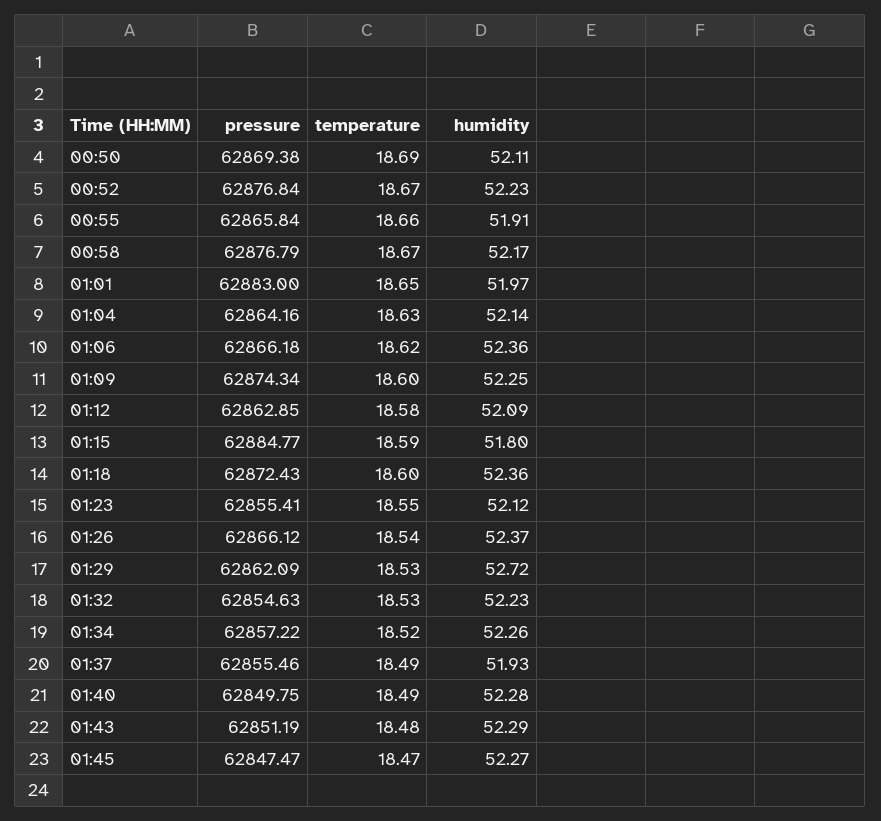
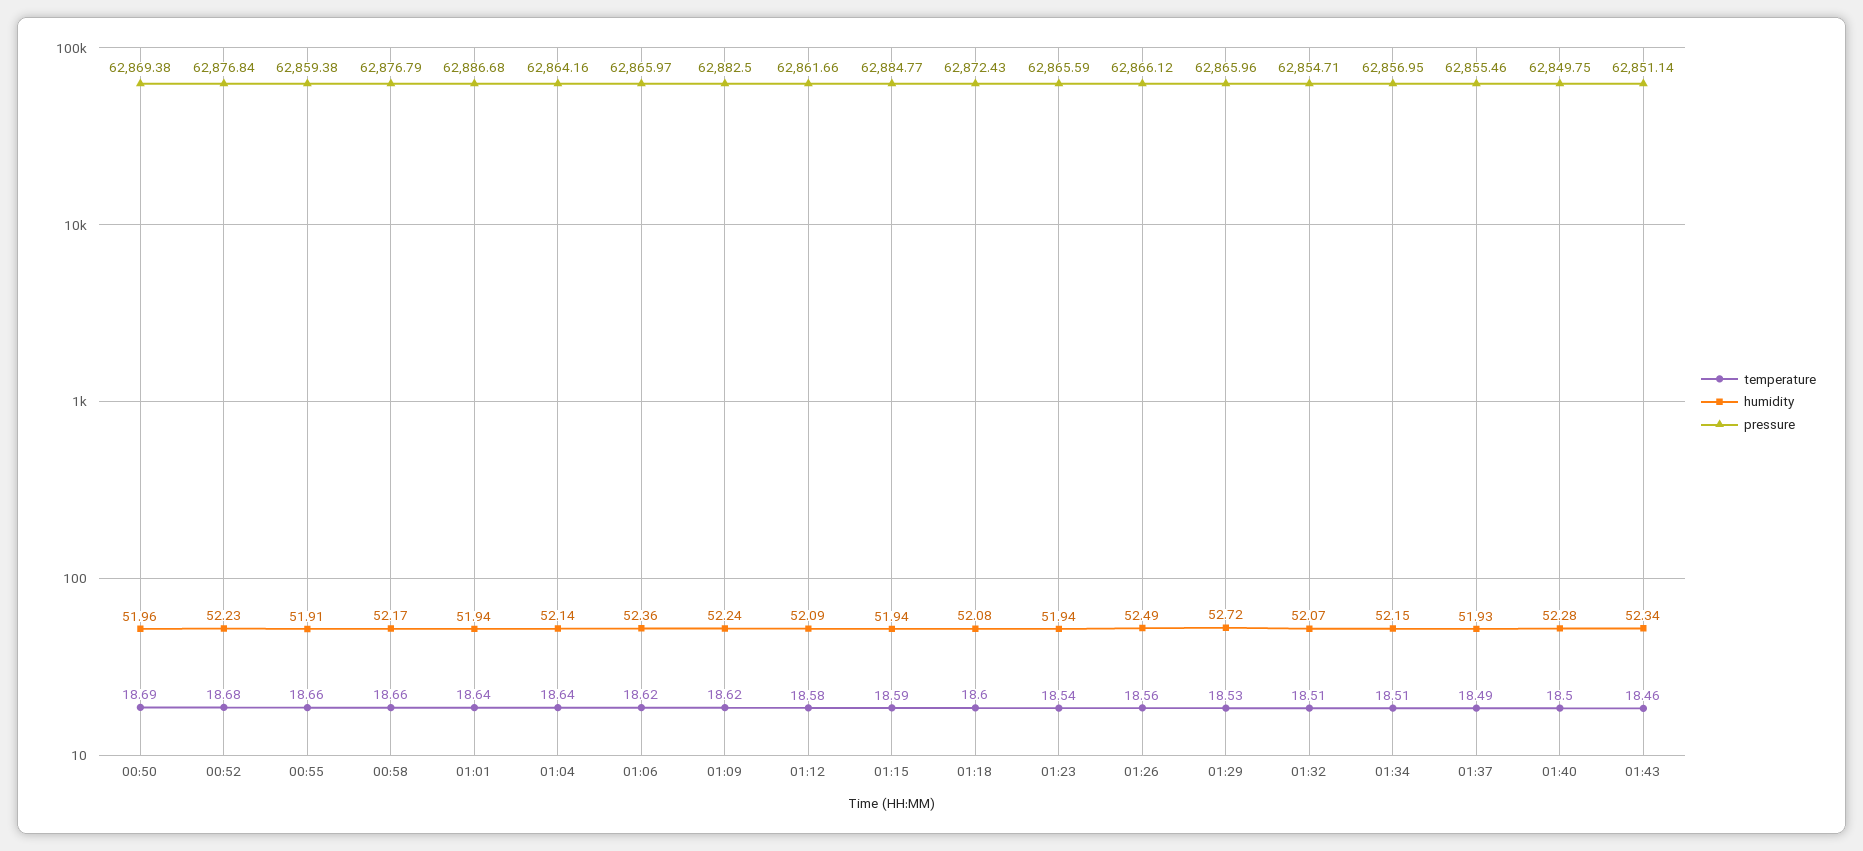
humidity, 00:50: 52.11 -> 51.96
temperature, 00:52: 18.67 -> 18.68
pressure, 00:55: 62865.84 -> 62859.38
temperature, 00:58: 18.67 -> 18.66
pressure, 01:01: 62883 -> 62886.68
temperature, 01:01: 18.65 -> 18.64
humidity, 01:01: 51.97 -> 51.94
temperature, 01:04: 18.63 -> 18.64
pressure, 01:06: 62866.18 -> 62865.97
pressure, 01:09: 62874.34 -> 62882.5
temperature, 01:09: 18.6 -> 18.62
humidity, 01:09: 52.25 -> 52.24
pressure, 01:12: 62862.85 -> 62861.66
humidity, 01:15: 51.8 -> 51.94
humidity, 01:18: 52.36 -> 52.08
pressure, 01:23: 62855.41 -> 62865.59
temperature, 01:23: 18.55 -> 18.54
humidity, 01:23: 52.12 -> 51.94
temperature, 01:26: 18.54 -> 18.56
humidity, 01:26: 52.37 -> 52.49
pressure, 01:29: 62862.09 -> 62865.96
pressure, 01:32: 62854.63 -> 62854.71
temperature, 01:32: 18.53 -> 18.51
humidity, 01:32: 52.23 -> 52.07
pressure, 01:34: 62857.22 -> 62856.95
temperature, 01:34: 18.52 -> 18.51
humidity, 01:34: 52.26 -> 52.15
temperature, 01:40: 18.49 -> 18.5
pressure, 01:43: 62851.19 -> 62851.14
temperature, 01:43: 18.48 -> 18.46
humidity, 01:43: 52.29 -> 52.34
pressure, 01:45: 62847.47 -> none
temperature, 01:45: 18.47 -> none
humidity, 01:45: 52.27 -> none

